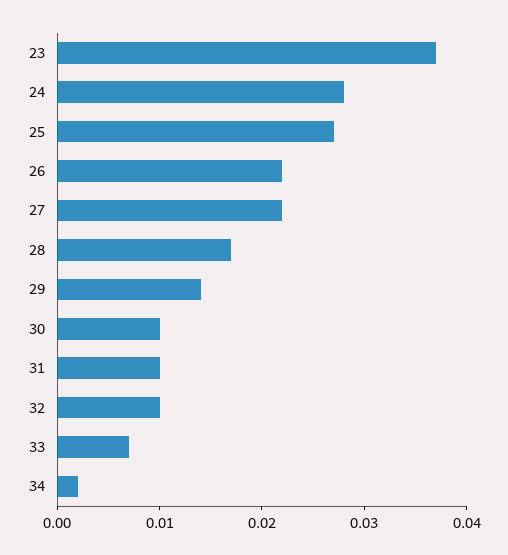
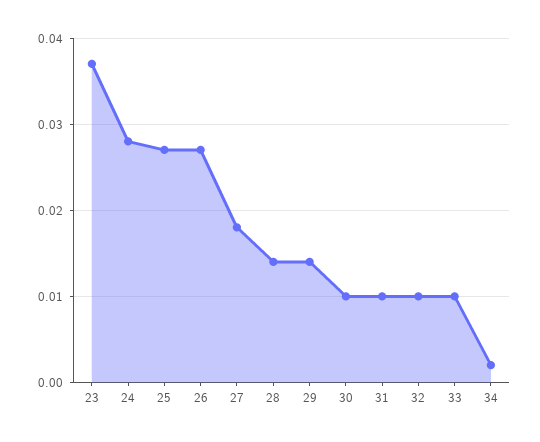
26: 0.022 -> 0.027
27: 0.022 -> 0.018
28: 0.017 -> 0.014
33: 0.007 -> 0.01

